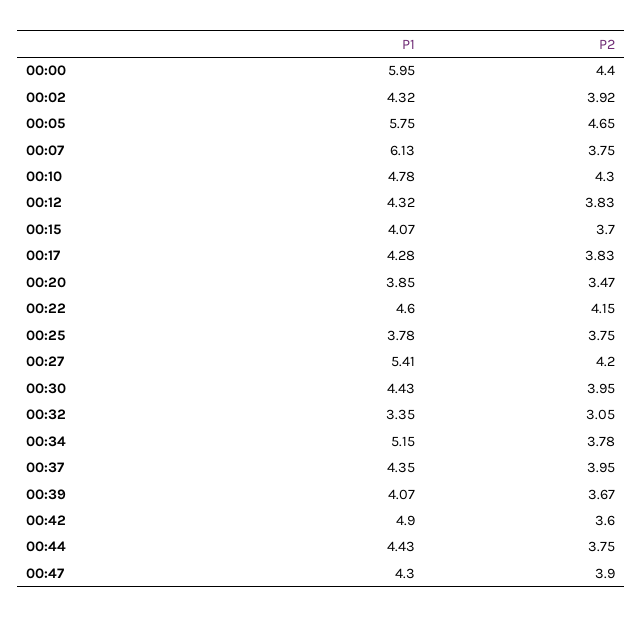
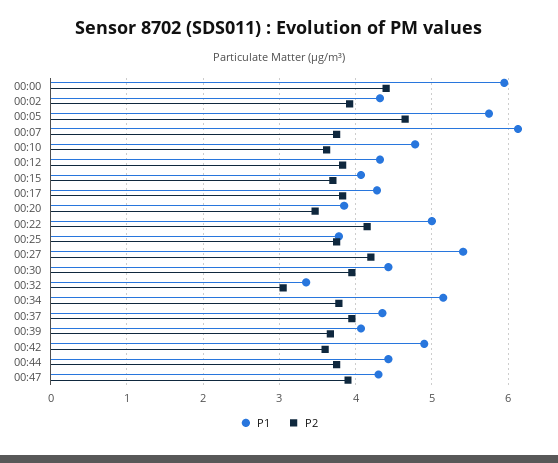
P2, 00:10: 4.3 -> 3.6
P1, 00:22: 4.6 -> 5

